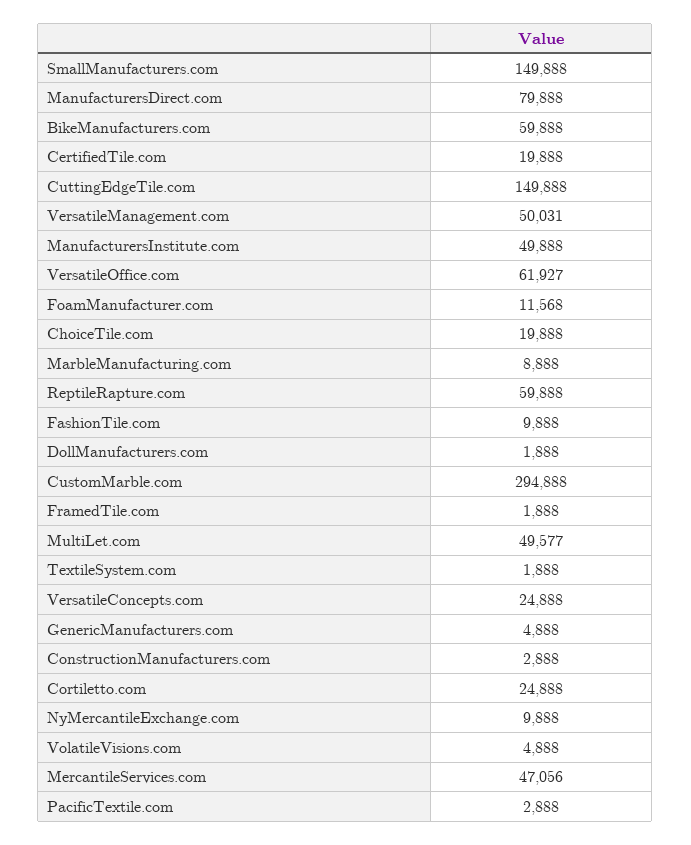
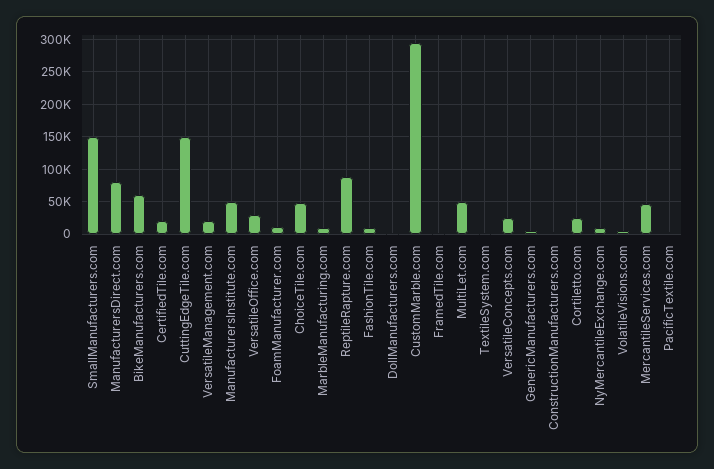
VersatileManagement.com: 50031 -> 20000
VersatileOffice.com: 61927 -> 30000
ChoiceTile.com: 19888 -> 50000
ReptileRapture.com: 59888 -> 90000

